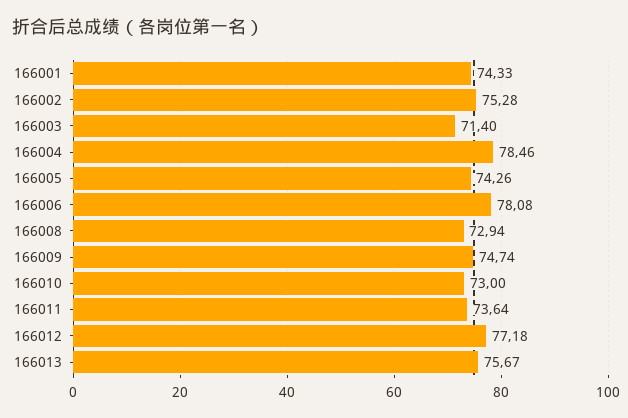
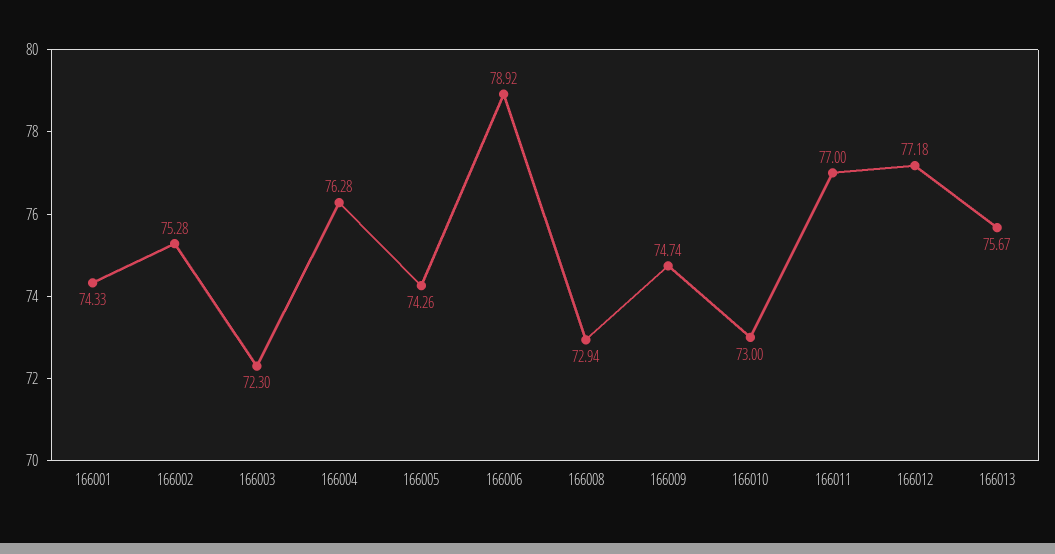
166003: 71.4 -> 72.3
166004: 78.46 -> 76.28
166006: 78.08 -> 78.92
166011: 73.64 -> 77

